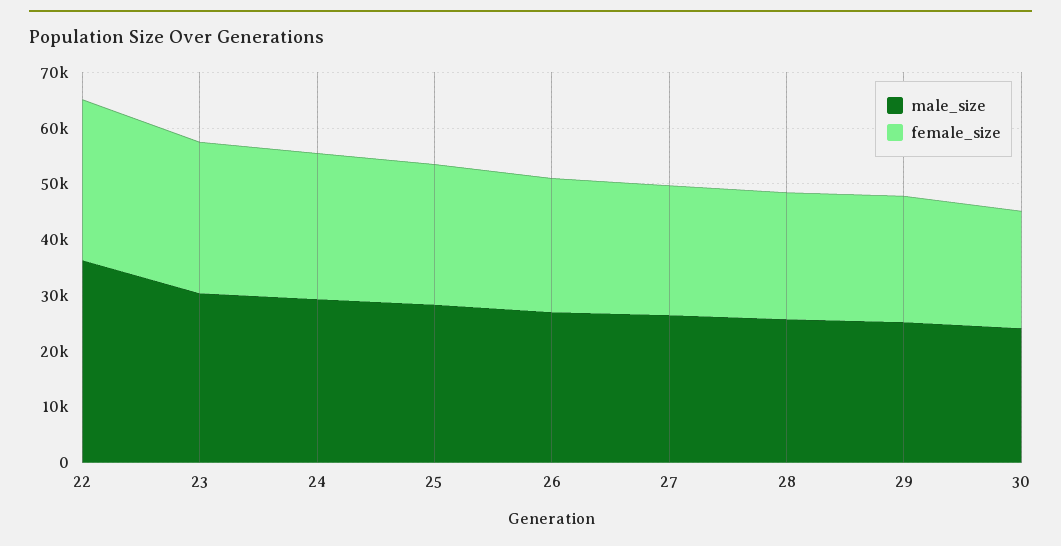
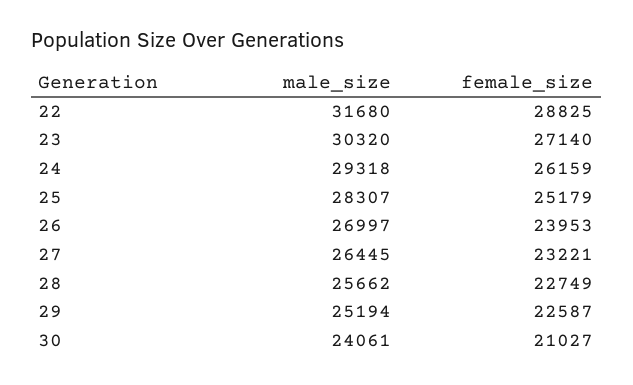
male_size, 22: 36000 -> 31680

